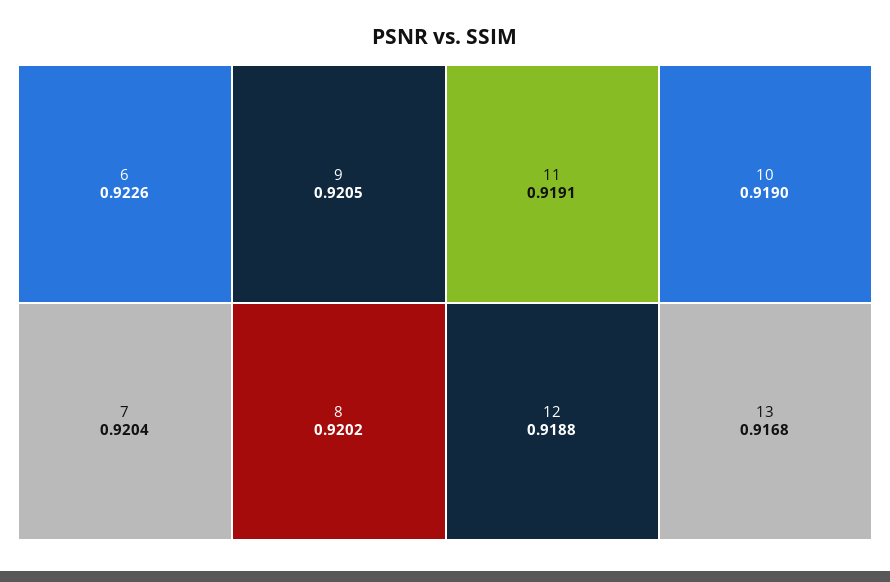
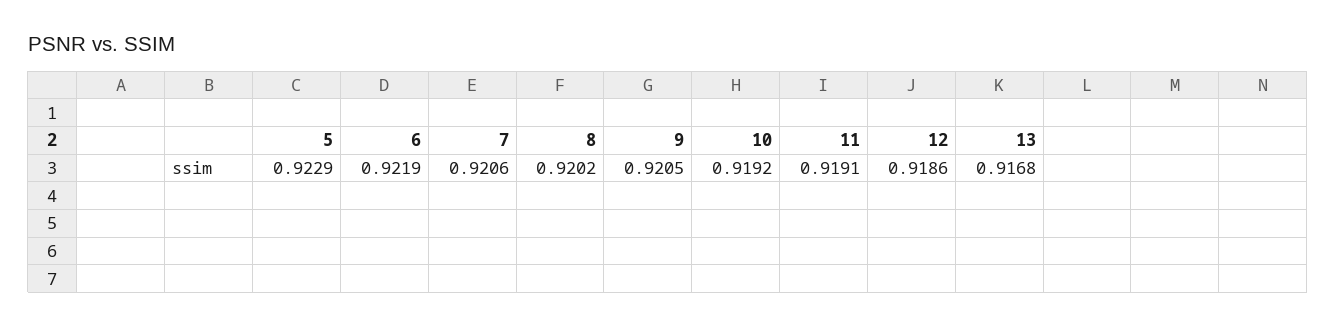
6: 0.9226 -> 0.9219
7: 0.9204 -> 0.9206
10: 0.919 -> 0.9192
12: 0.9188 -> 0.9186
5: none -> 0.9229

